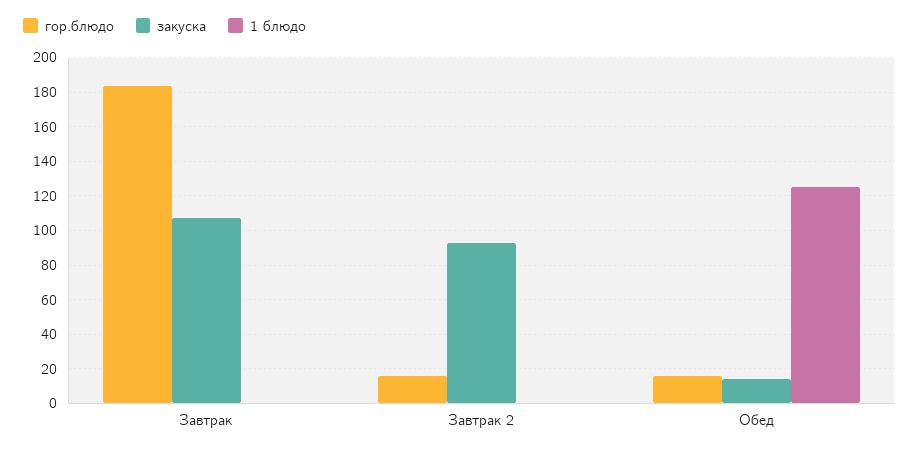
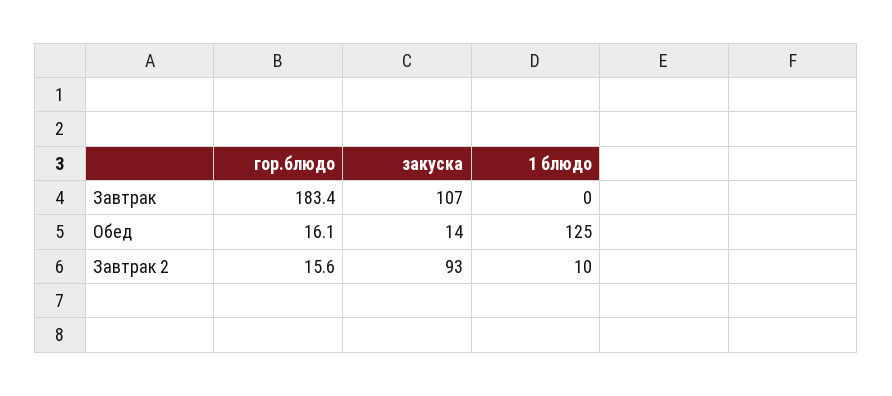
1 блюдо, Завтрак 2: 0 -> 10

